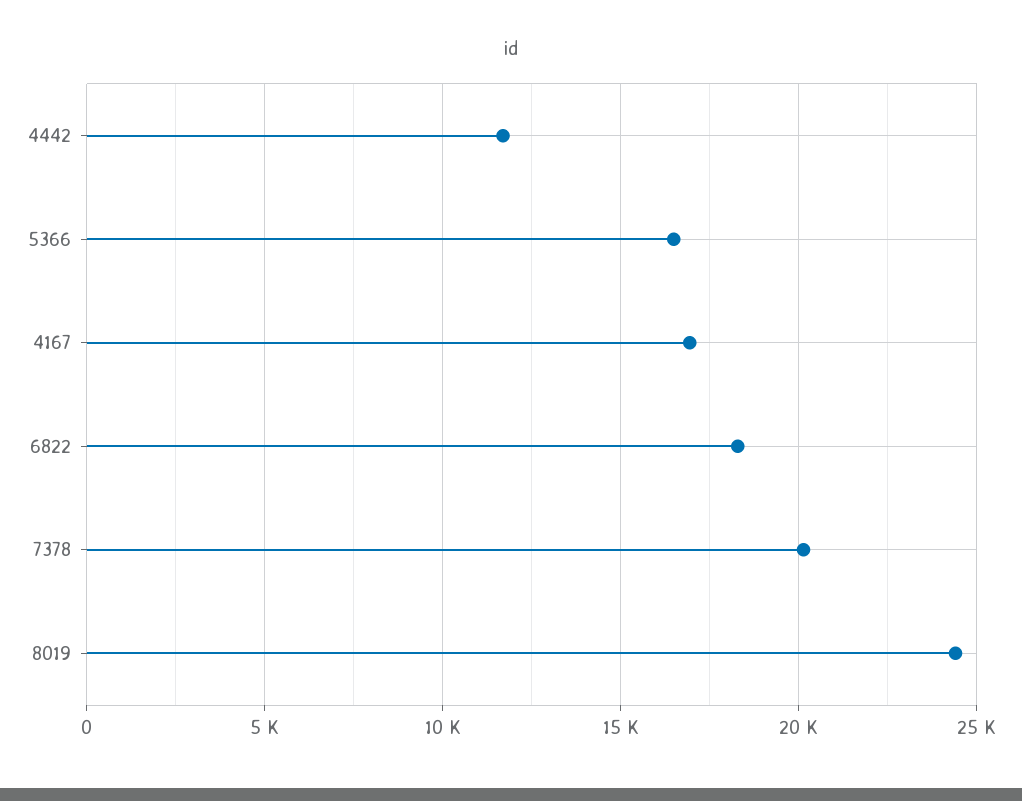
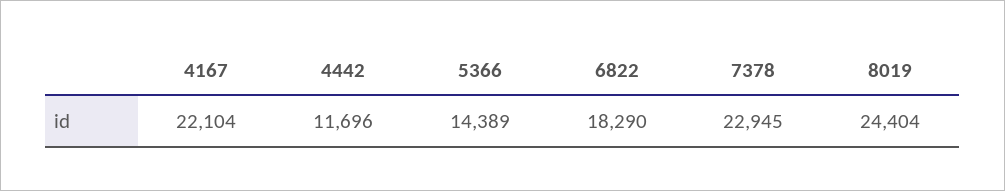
5366: 16500 -> 14389
4167: 17000 -> 22104
7378: 20000 -> 22945

